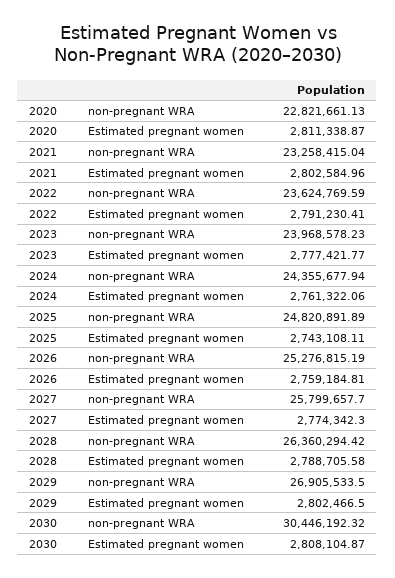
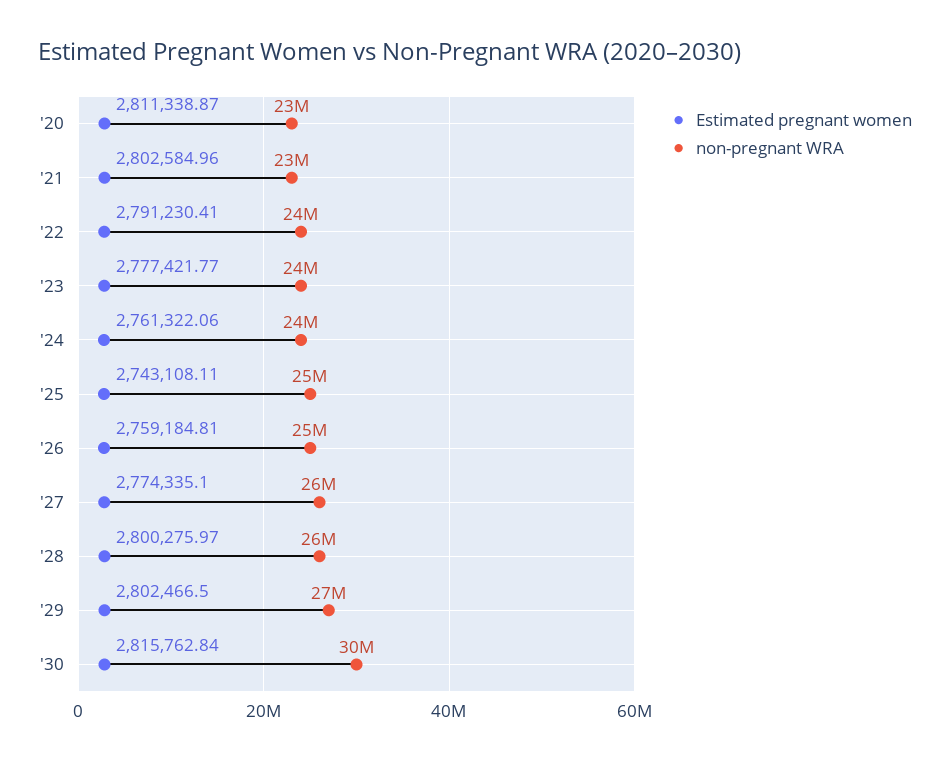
Estimated pregnant women, 2027: 2774342.3 -> 2774335.1
Estimated pregnant women, 2028: 2788705.58 -> 2800275.97
Estimated pregnant women, 2030: 2808104.87 -> 2815762.84

